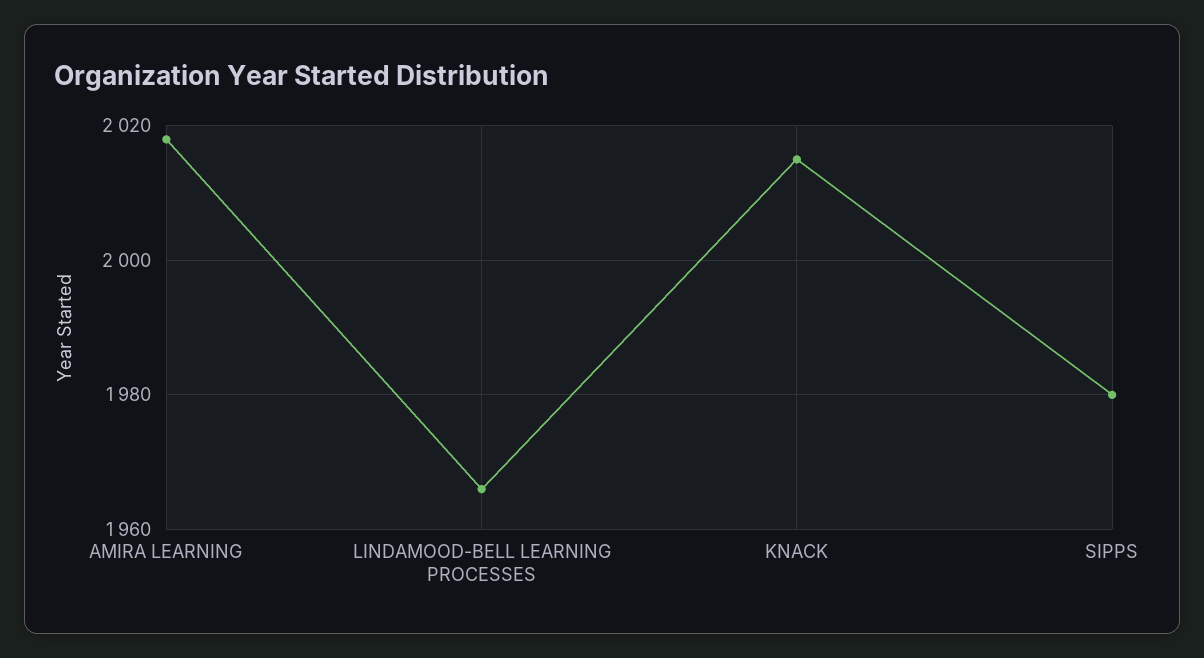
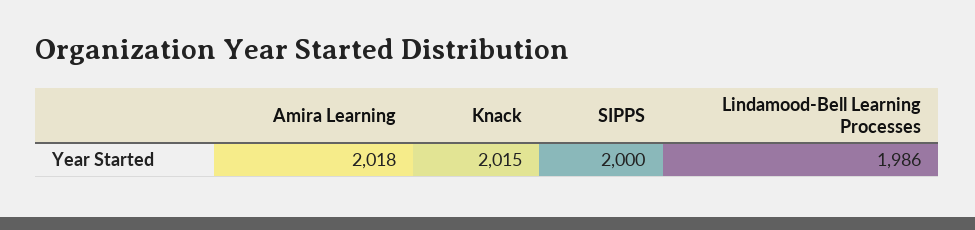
LINDAMOOD-BELL LEARNING PROCESSES: 1965 -> 1986
SIPPS: 1980 -> 2000

